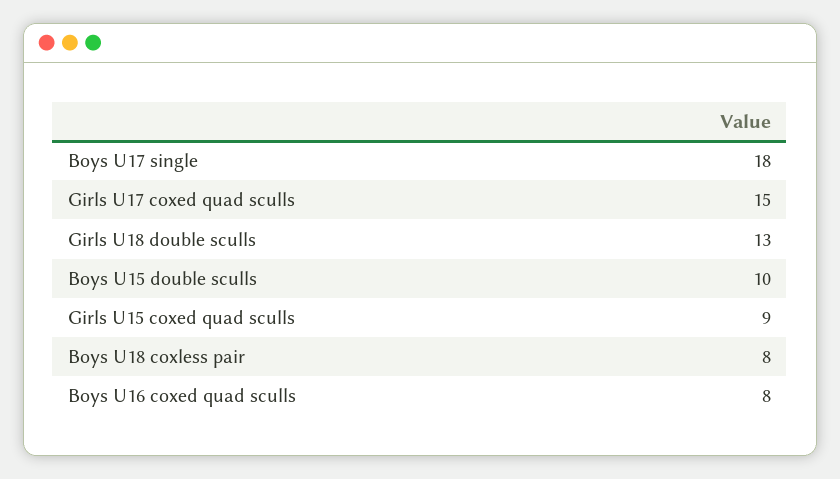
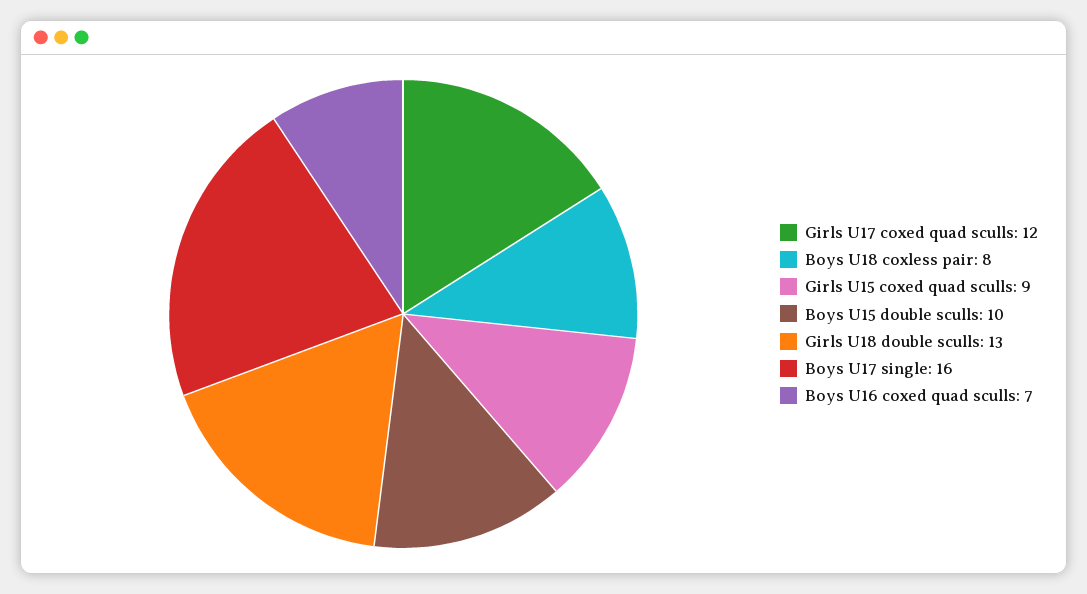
Boys U17 single: 18 -> 16
Girls U17 coxed quad sculls: 15 -> 12
Boys U16 coxed quad sculls: 8 -> 7

